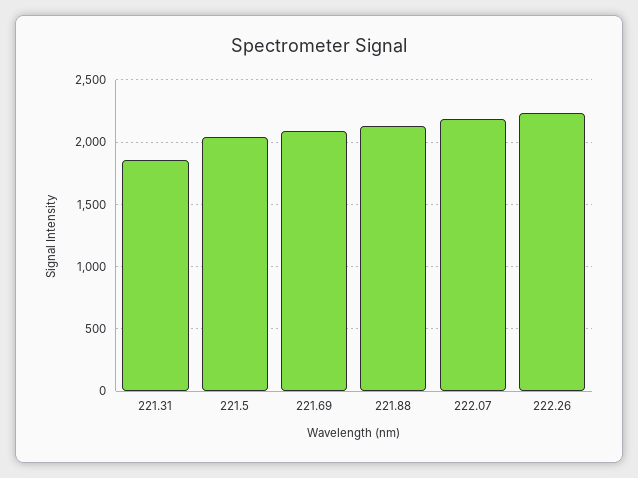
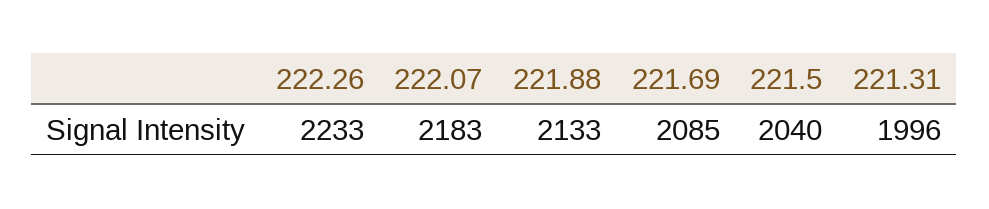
221.31: 1850 -> 1996

